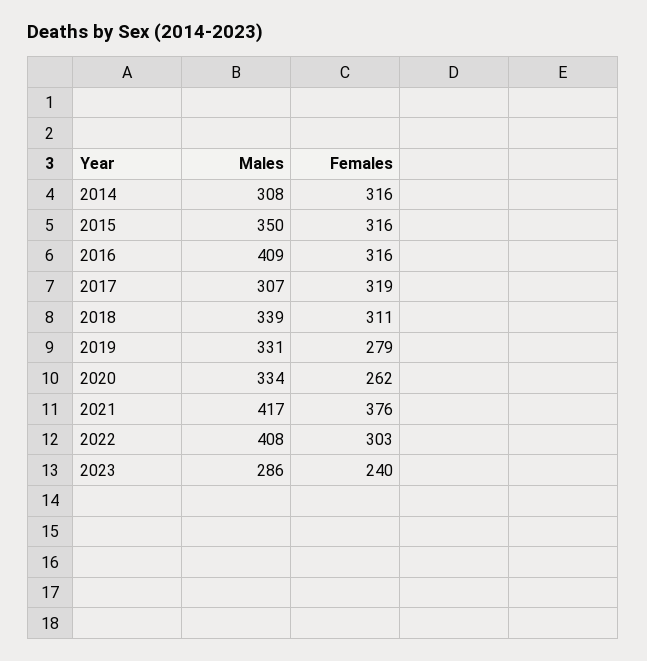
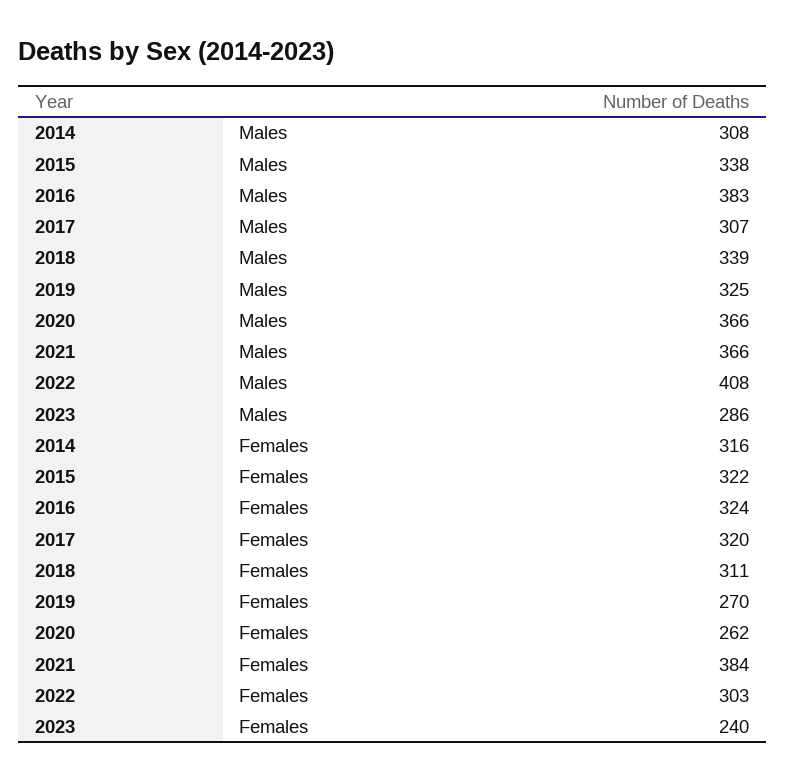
Males, 2015: 350 -> 338
Females, 2015: 316 -> 322
Males, 2016: 409 -> 383
Females, 2016: 316 -> 324
Females, 2017: 319 -> 320
Males, 2019: 331 -> 325
Females, 2019: 279 -> 270
Males, 2020: 334 -> 366
Males, 2021: 417 -> 366
Females, 2021: 376 -> 384

